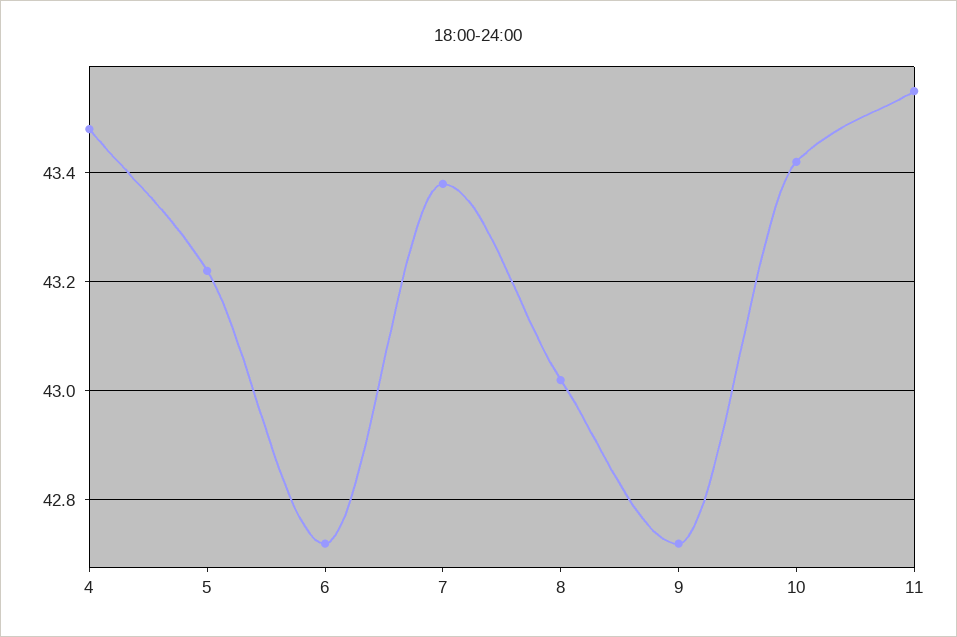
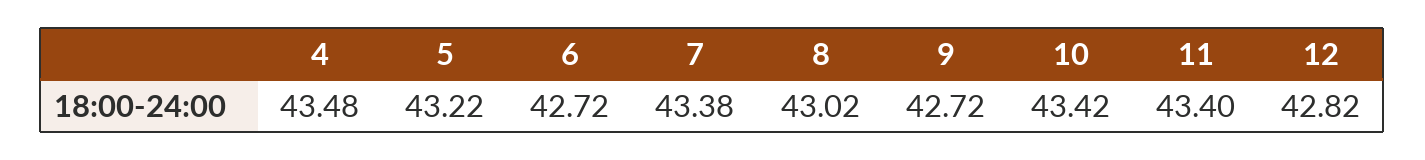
11: 43.55 -> 43.4
12: none -> 42.82

